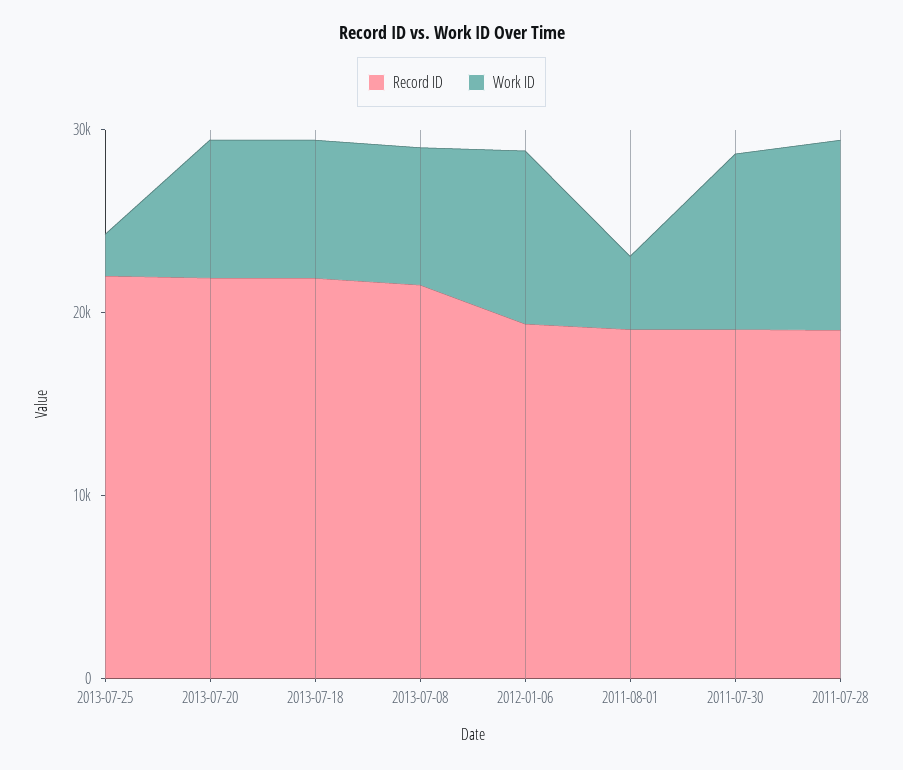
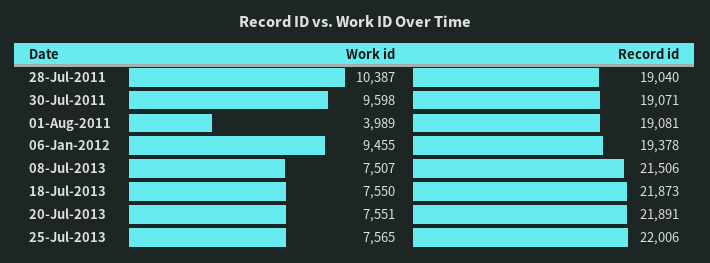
Work ID, 2013-07-25: 2000 -> 7565

